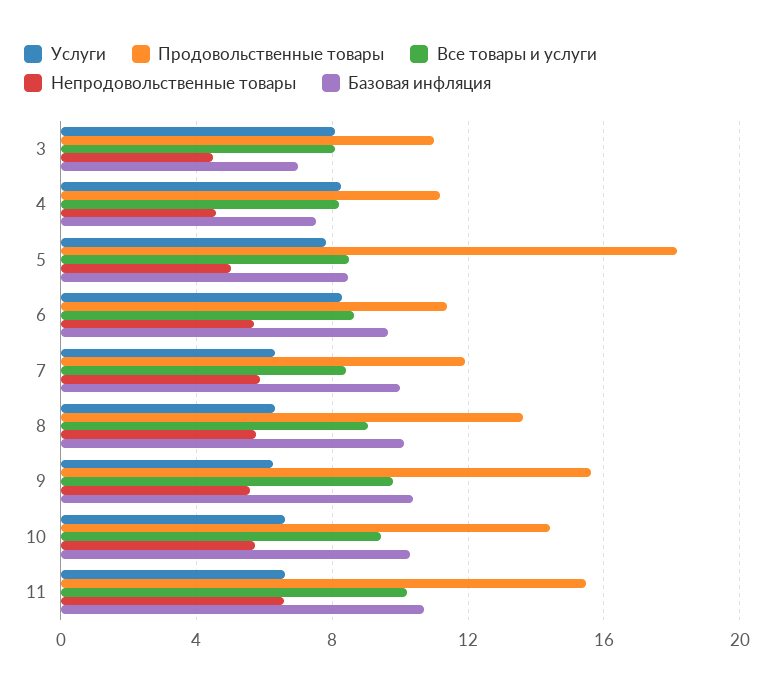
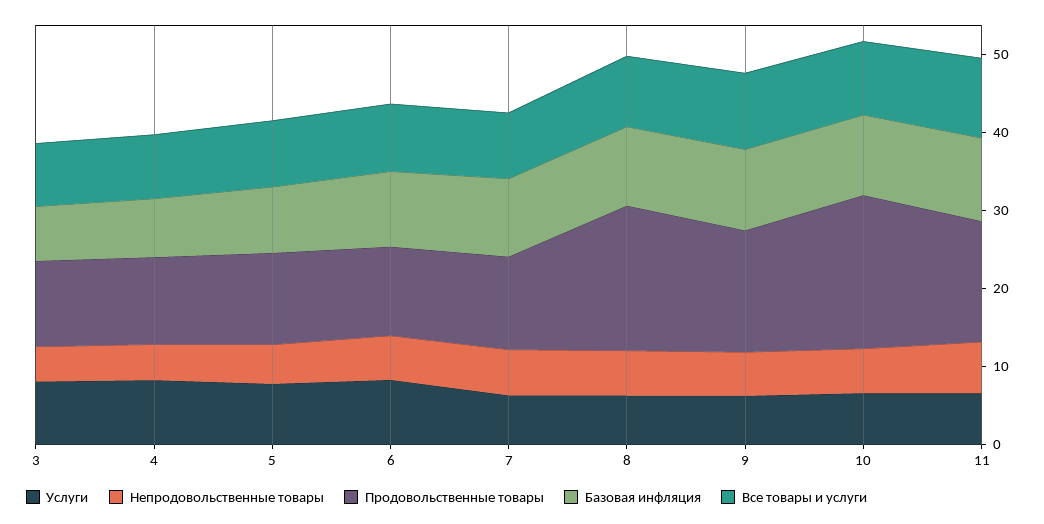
Продовольственные товары, 5: 18 -> 12
Продовольственные товары, 8: 13.5 -> 18
Продовольственные товары, 10: 14.5 -> 20

